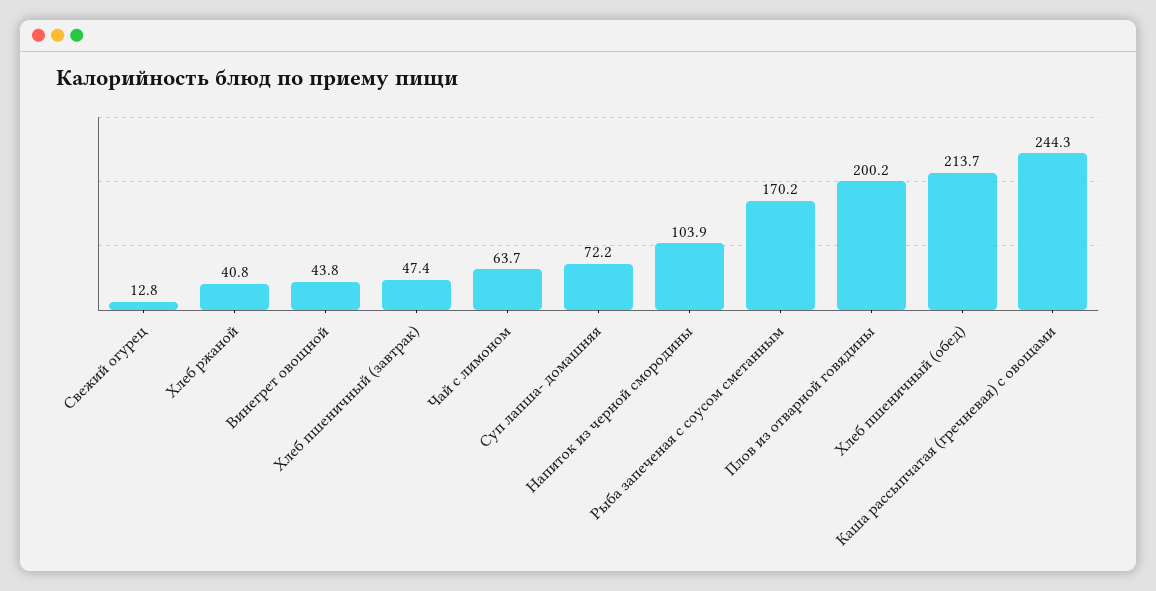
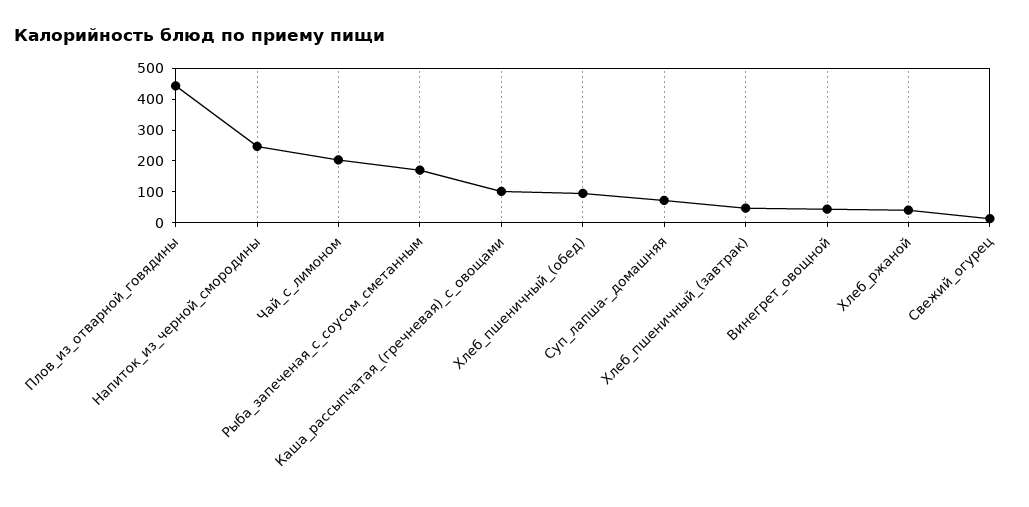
Чай с лимоном: 63.7 -> 200
Напиток из черной смородины: 103.9 -> 250
Плов из отварной говядины: 200.2 -> 450
Хлеб пшеничный (обед): 213.7 -> 100
Каша рассыпчатая (гречневая) с овощами: 244.3 -> 100

